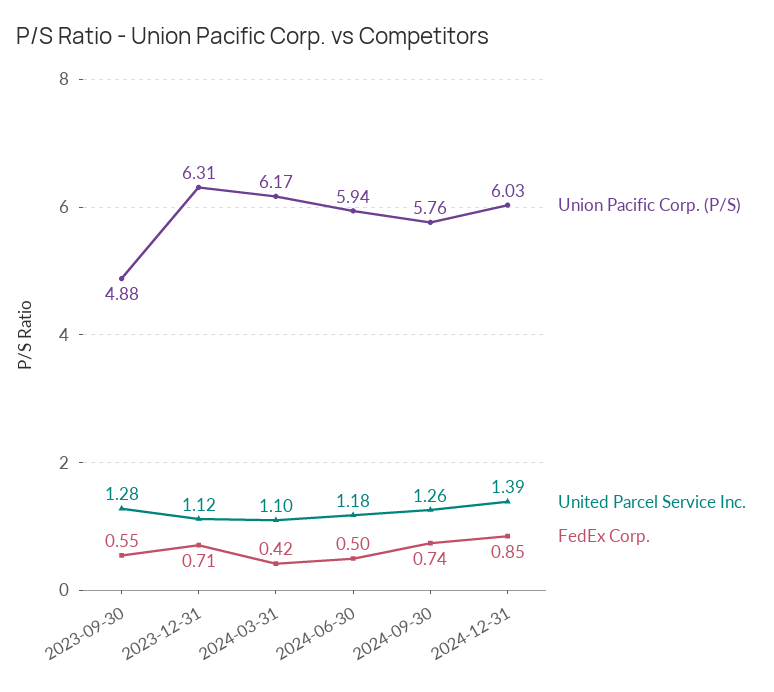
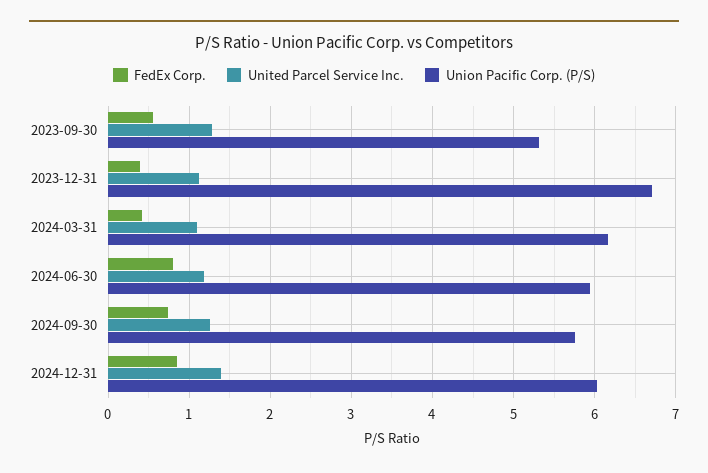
Union Pacific Corp. (P/S), 2023-09-30: 4.88 -> 5.3
Union Pacific Corp. (P/S), 2023-12-31: 6.31 -> 6.7
FedEx Corp., 2023-12-31: 0.71 -> 0.4
FedEx Corp., 2024-06-30: 0.5 -> 0.8

